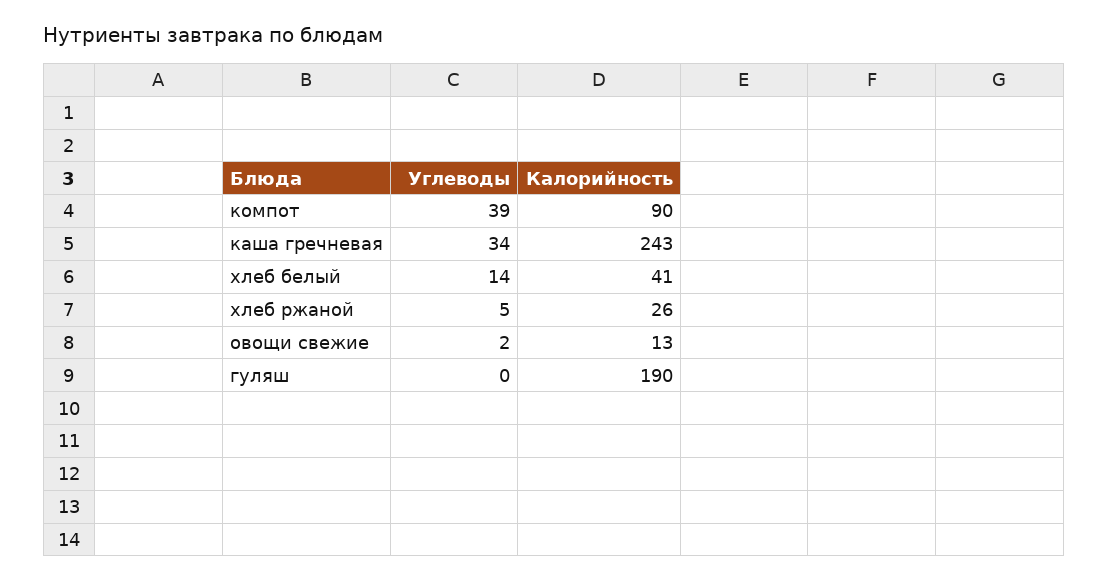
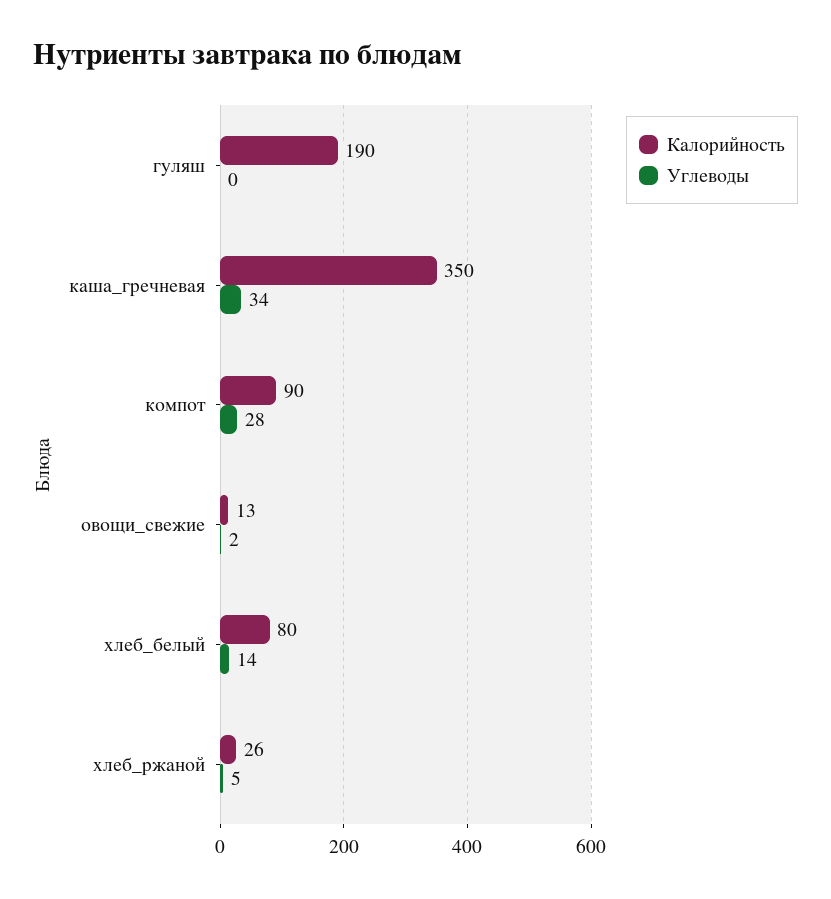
Углеводы, компот: 39 -> 28
Калорийность, каша гречневая: 243 -> 350
Калорийность, хлеб белый: 41 -> 80

